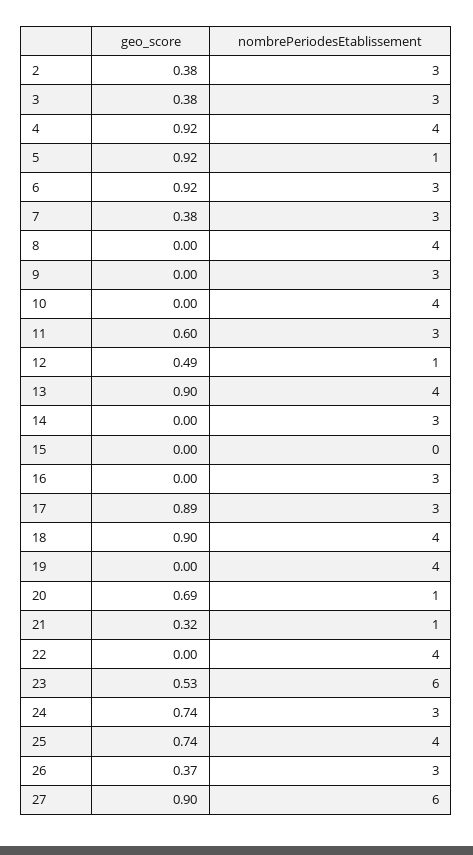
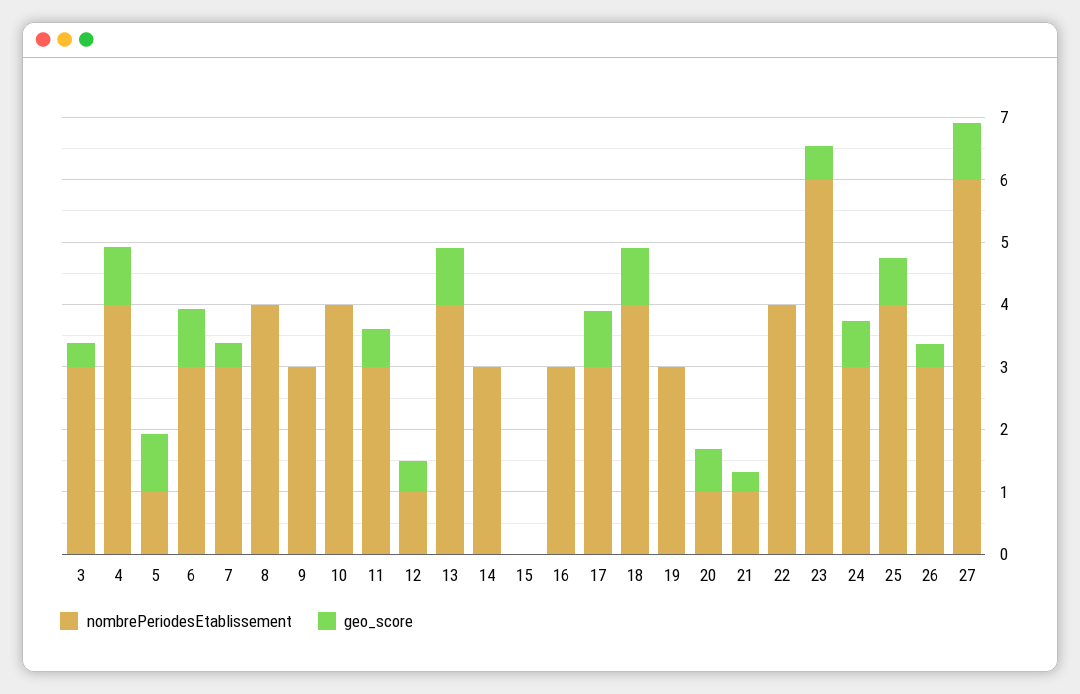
geo_score, 2: 0.38 -> none
nombrePeriodesEtablissement, 2: 3 -> none
nombrePeriodesEtablissement, 19: 4 -> 3

